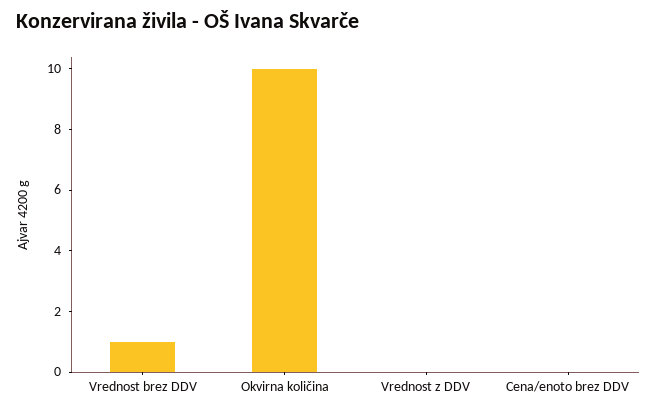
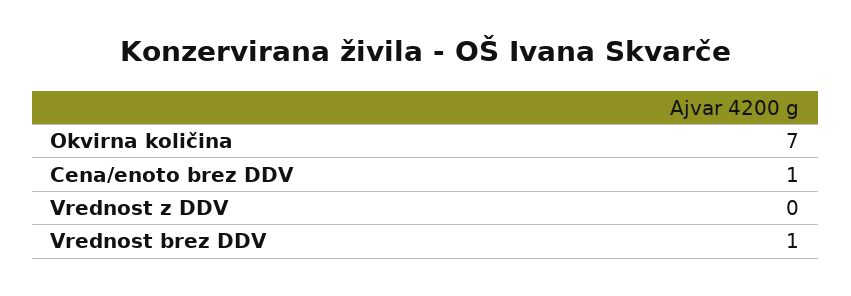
Okvirna količina: 10 -> 7
Cena/enoto brez DDV: 0 -> 1

